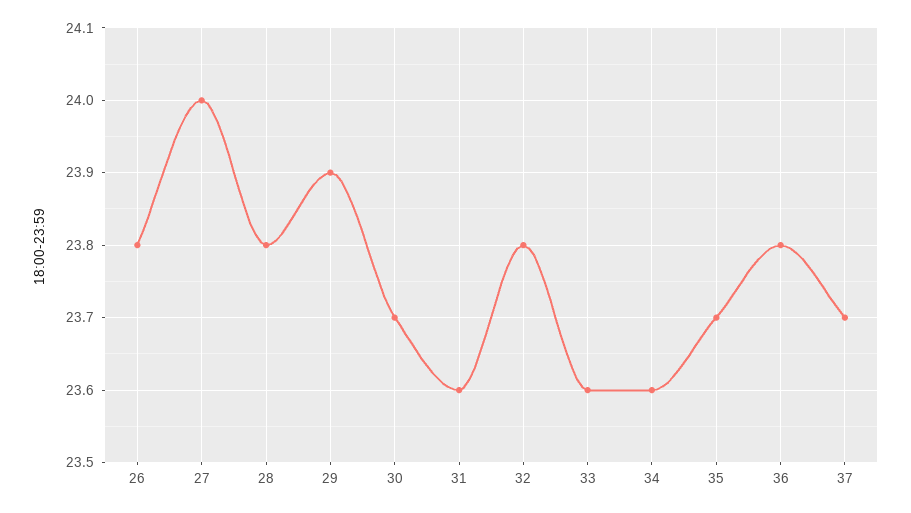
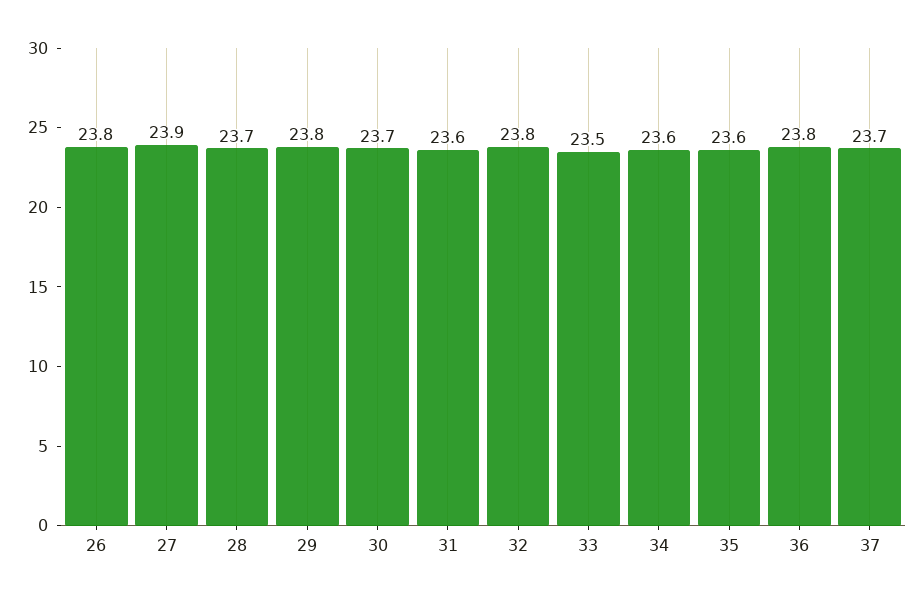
27: 24 -> 23.9
28: 23.8 -> 23.7
29: 23.9 -> 23.8
33: 23.6 -> 23.5
35: 23.7 -> 23.6

